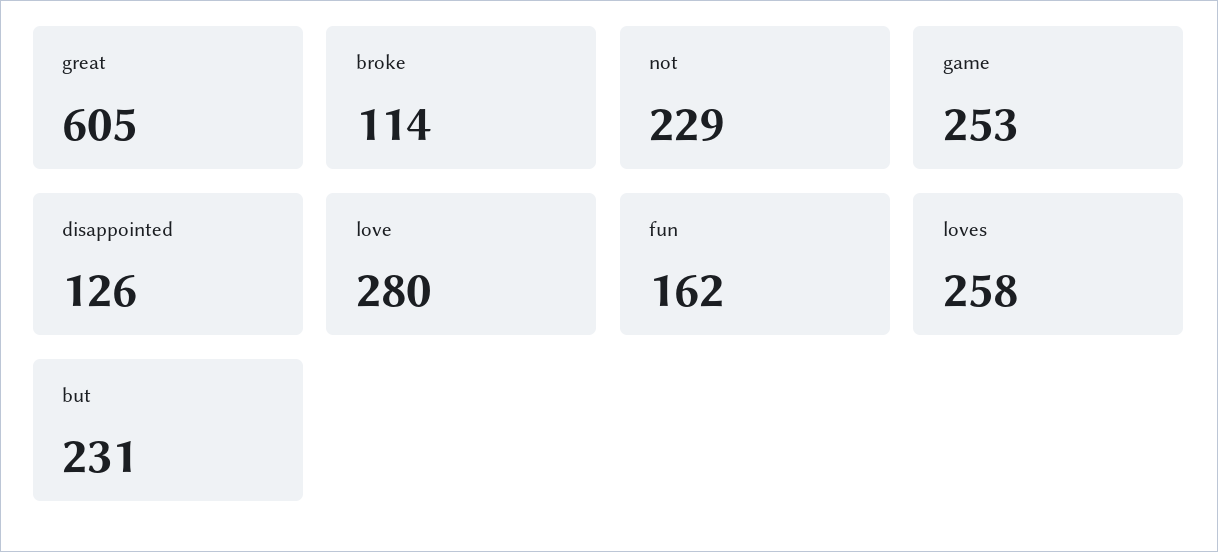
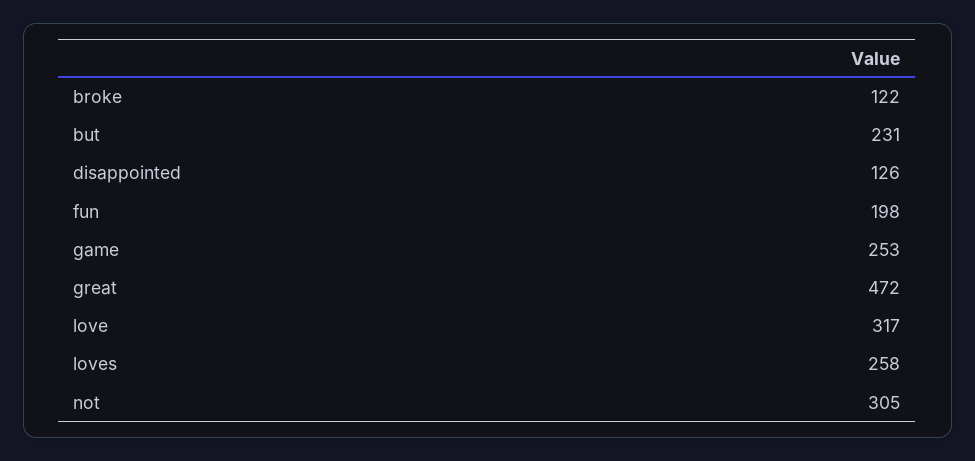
great: 605 -> 472
broke: 114 -> 122
not: 229 -> 305
love: 280 -> 317
fun: 162 -> 198

